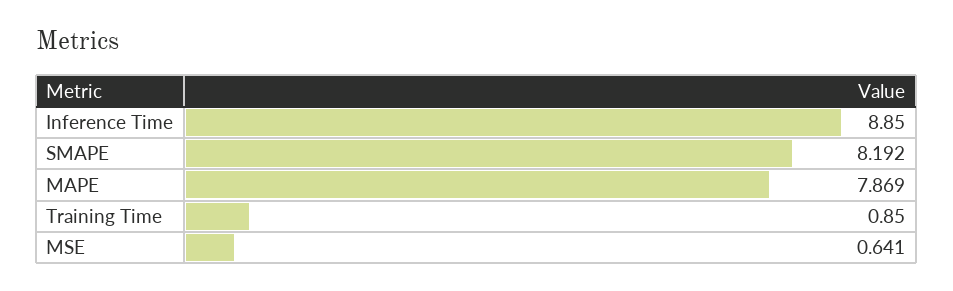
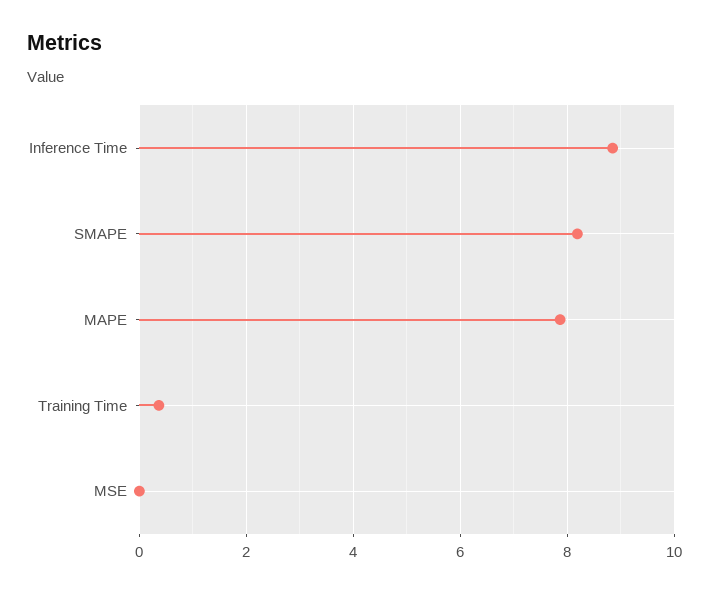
Training Time: 0.85 -> 0.4
MSE: 0.641 -> 0

